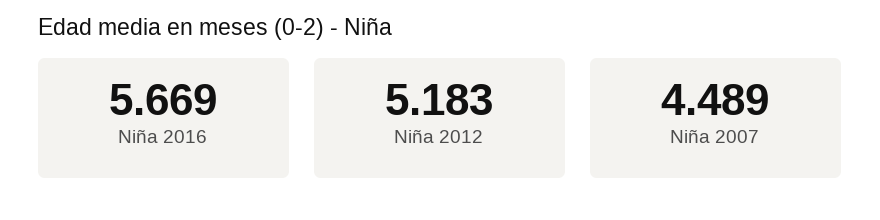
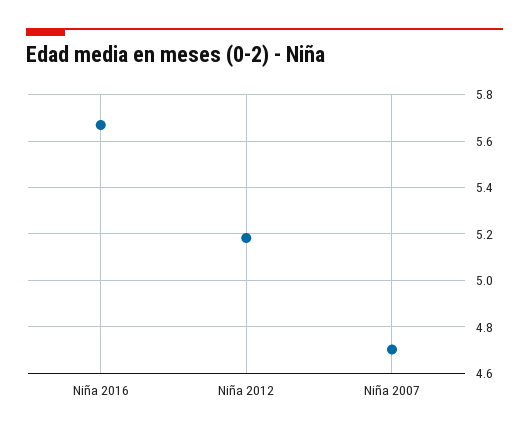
Niña 2007: 4.489 -> 4.7

